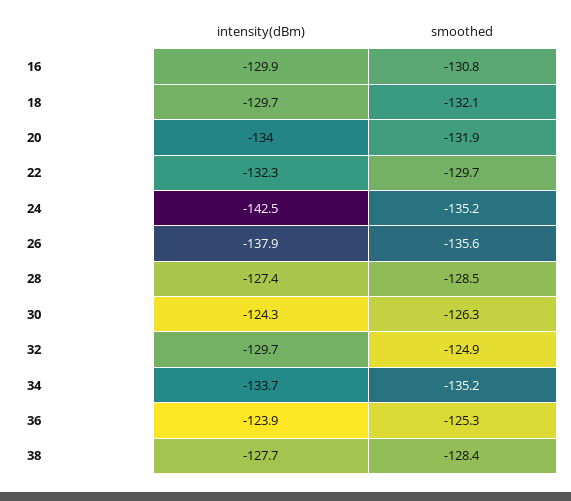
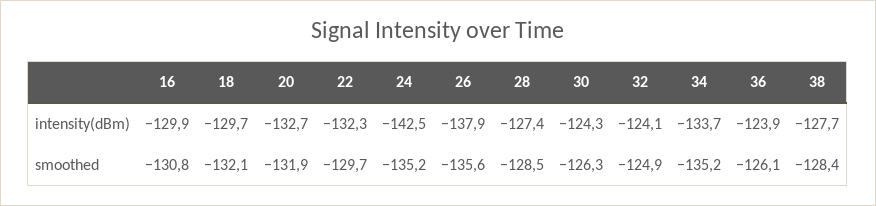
intensity(dBm), 20: -134 -> -132.7
intensity(dBm), 32: -129.7 -> -124.1
smoothed, 36: -125.3 -> -126.1

